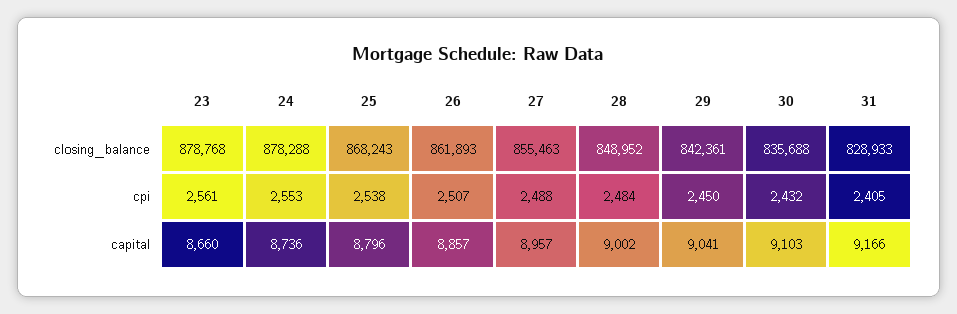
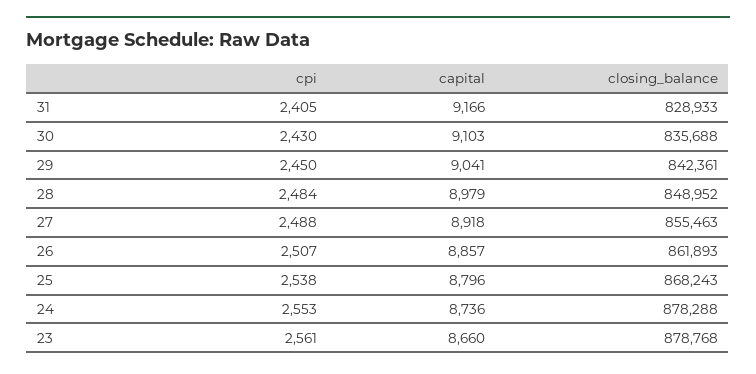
30, cpi: 2432 -> 2430
27, capital: 8957 -> 8918
28, capital: 9002 -> 8979

